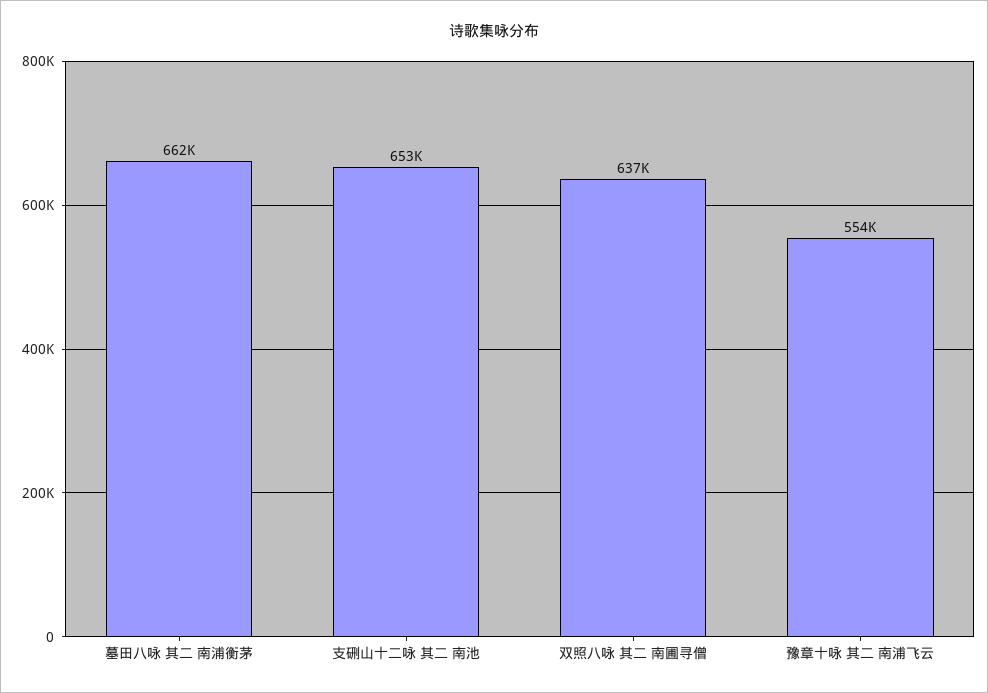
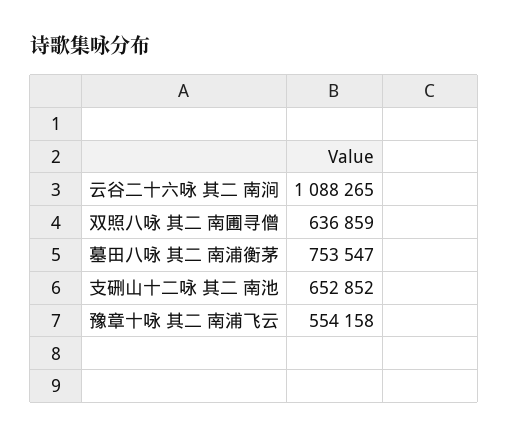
墓田八咏 其二 南浦衡茅: 662000 -> 753547
云谷二十六咏 其二 南涧: none -> 1088265

